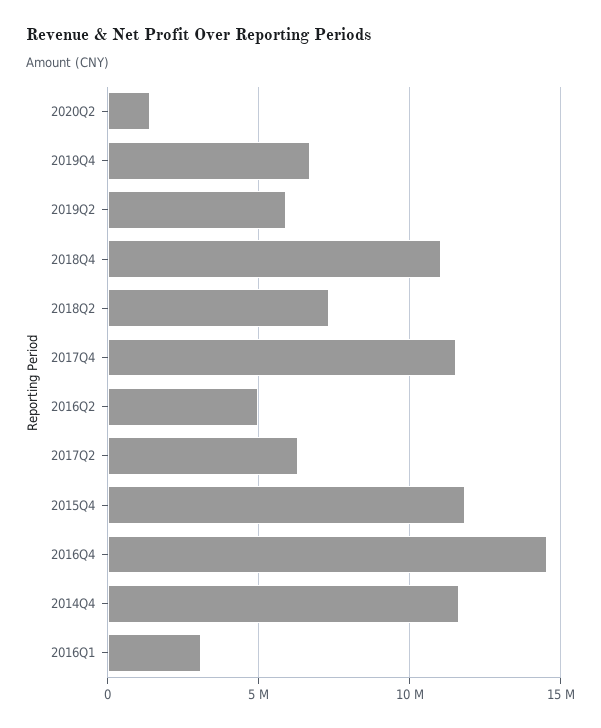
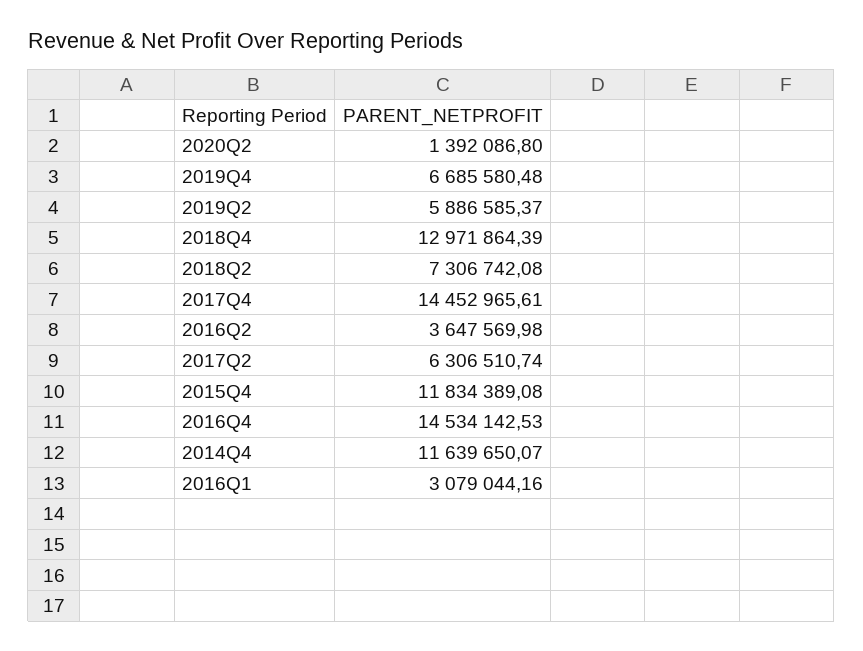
2018Q4: 11000000 -> 12971864.39
2017Q4: 11500000 -> 14452965.61
2016Q2: 5000000 -> 3647569.98

